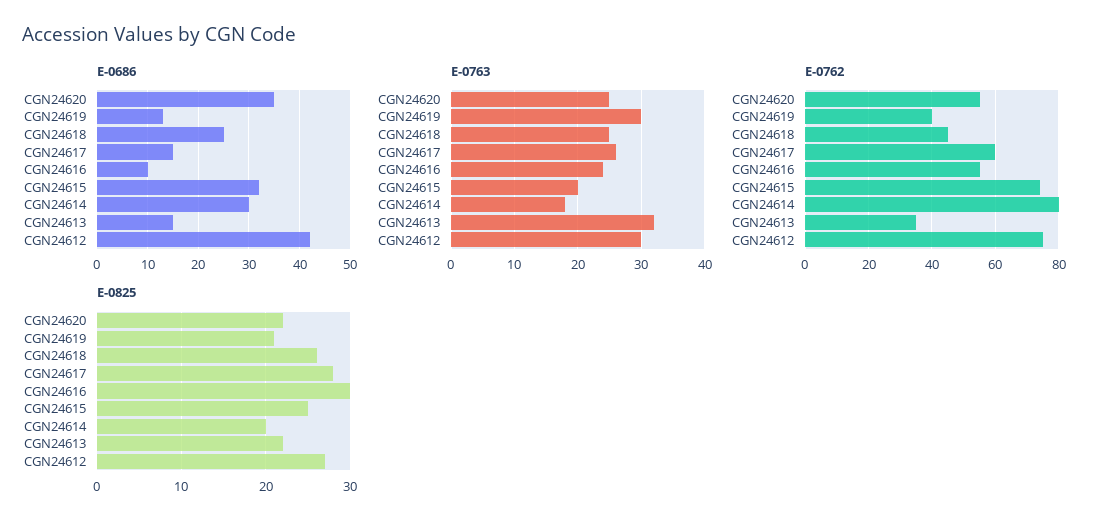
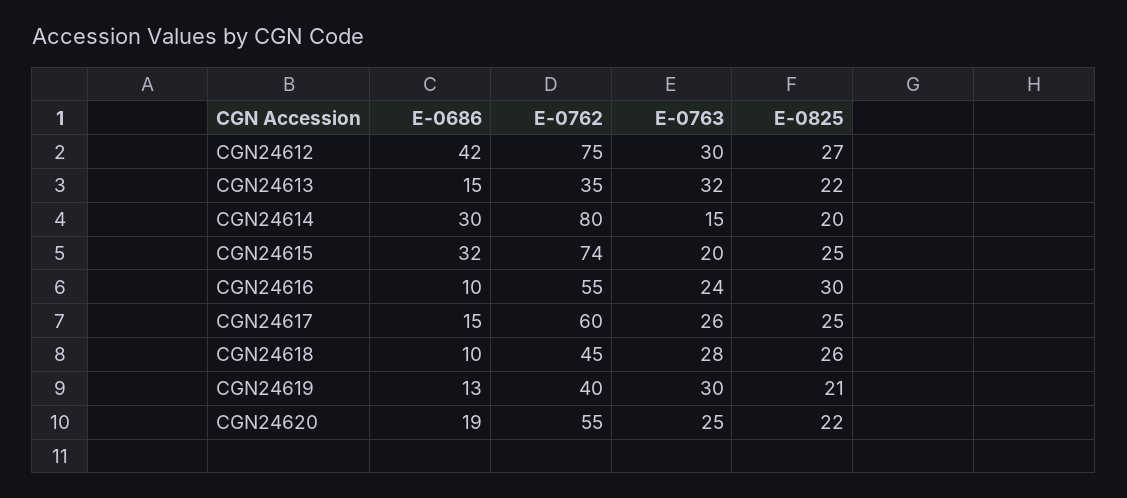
E-0686, CGN24620: 35 -> 19
E-0686, CGN24618: 25 -> 10
E-0763, CGN24618: 25 -> 28
E-0763, CGN24614: 18 -> 15
E-0825, CGN24617: 28 -> 25

